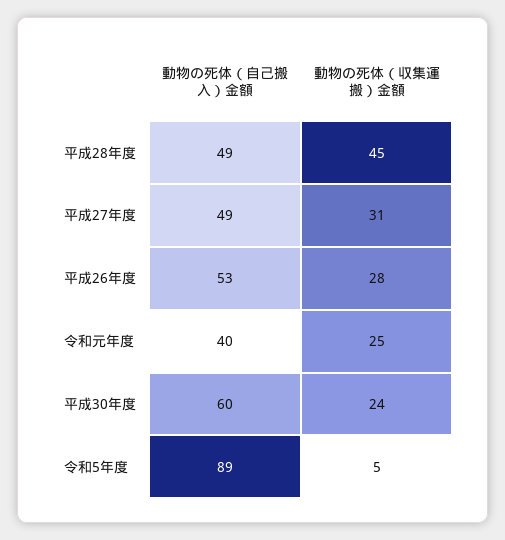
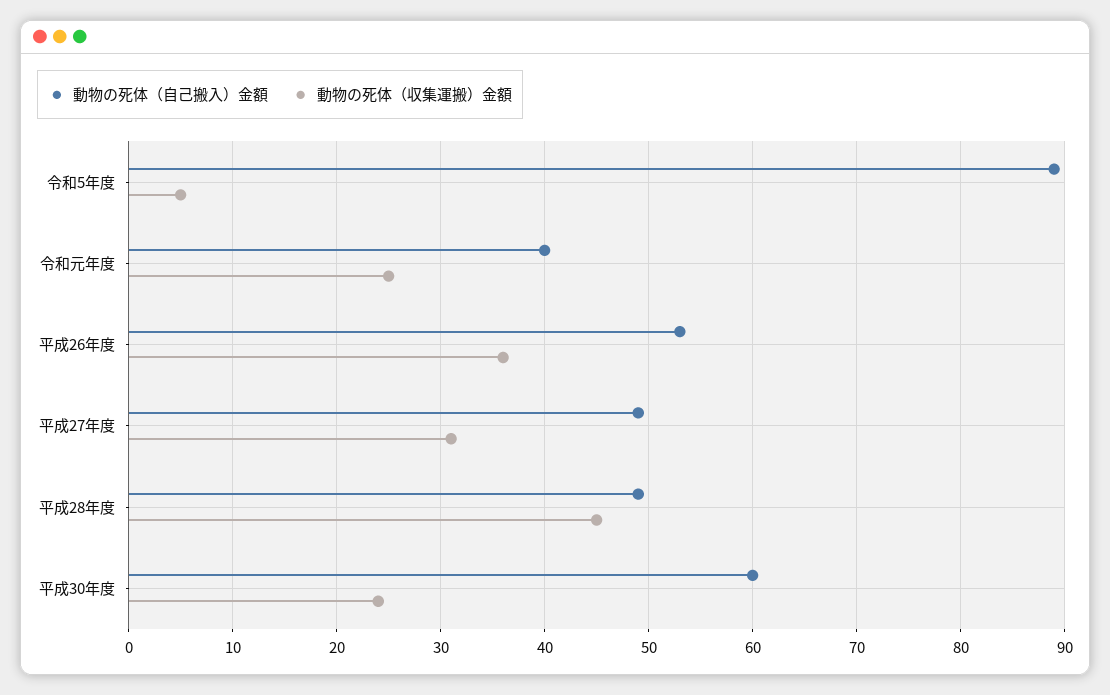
動物の死体（収集運搬）金額, 平成26年度: 28 -> 36

